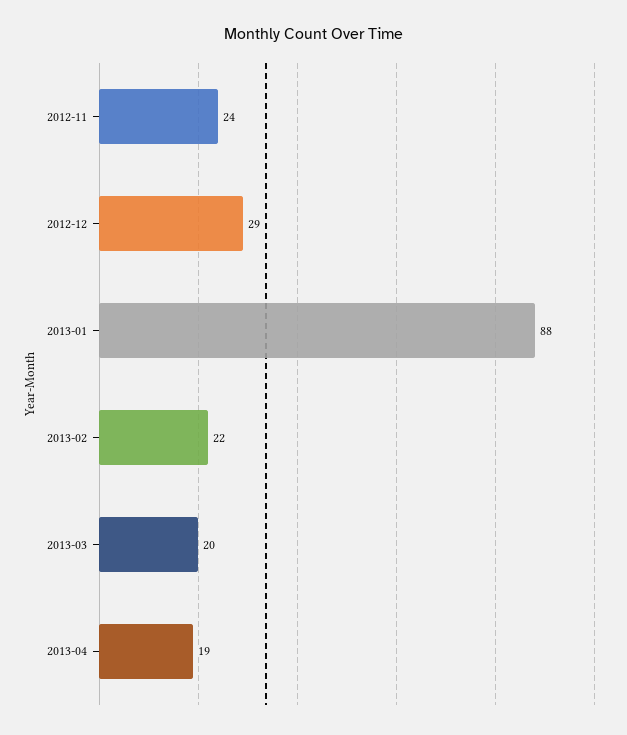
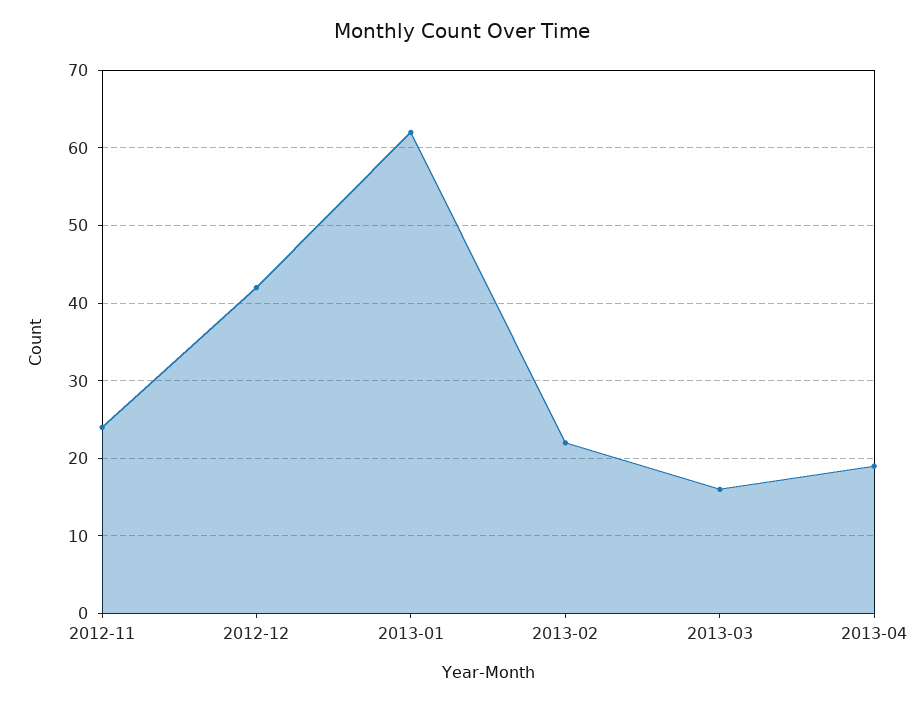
2012-12: 29 -> 42
2013-01: 88 -> 62
2013-03: 20 -> 16

